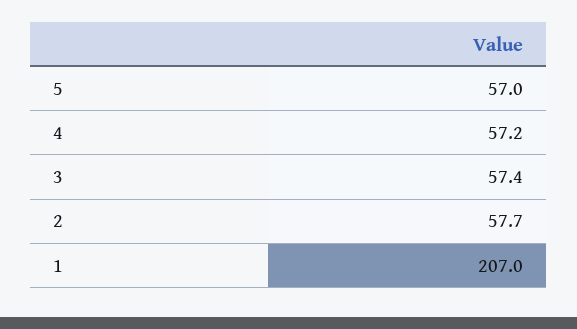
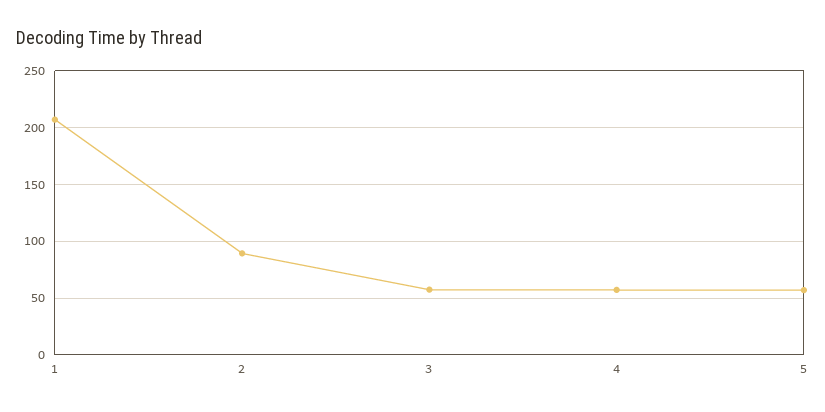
2: 57.7 -> 90

